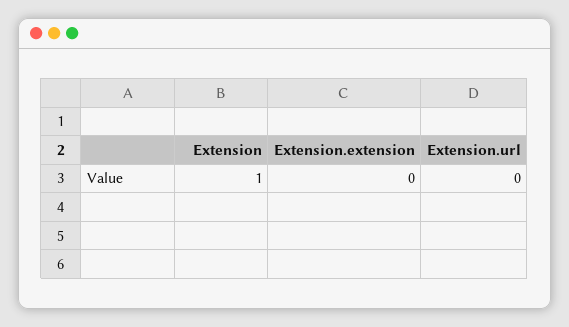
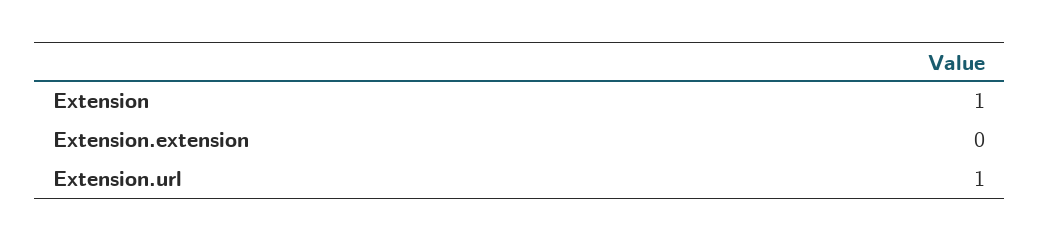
Extension.url: 0 -> 1

